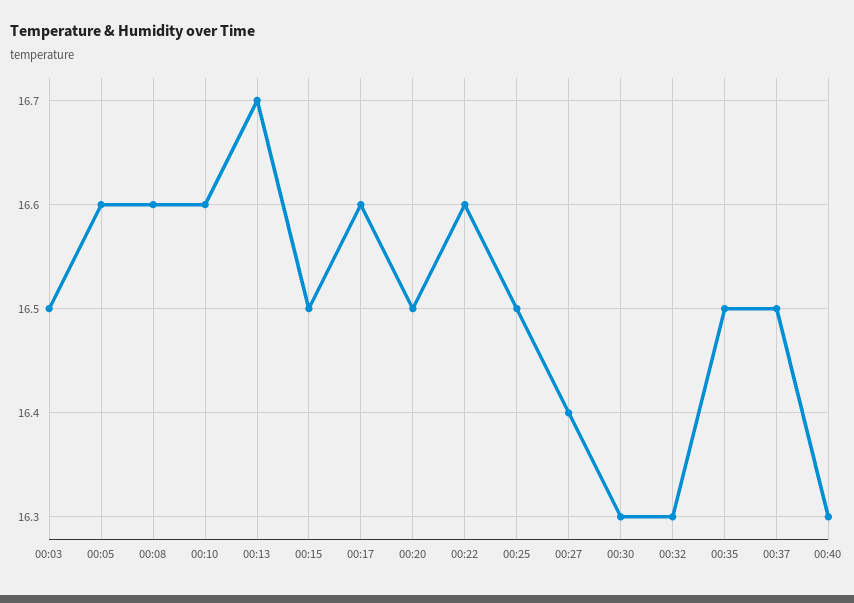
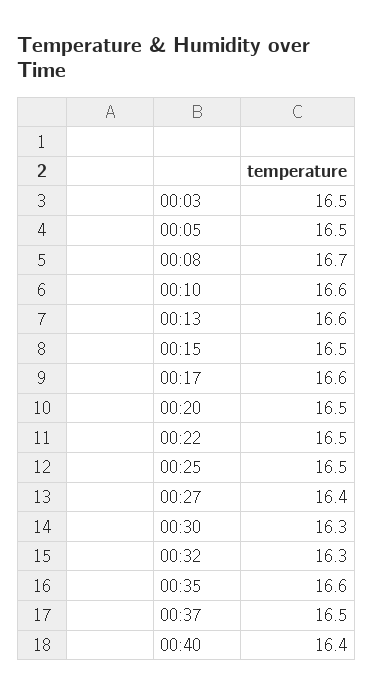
00:05: 16.6 -> 16.5
00:08: 16.6 -> 16.7
00:13: 16.7 -> 16.6
00:22: 16.6 -> 16.5
00:35: 16.5 -> 16.6
00:40: 16.3 -> 16.4

